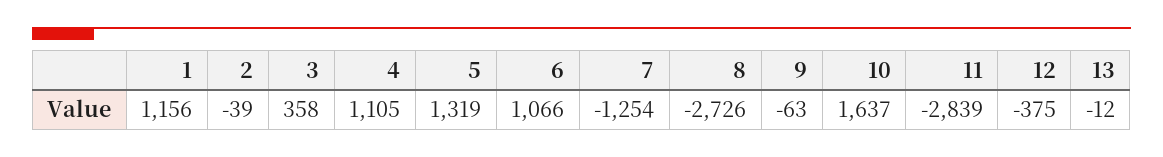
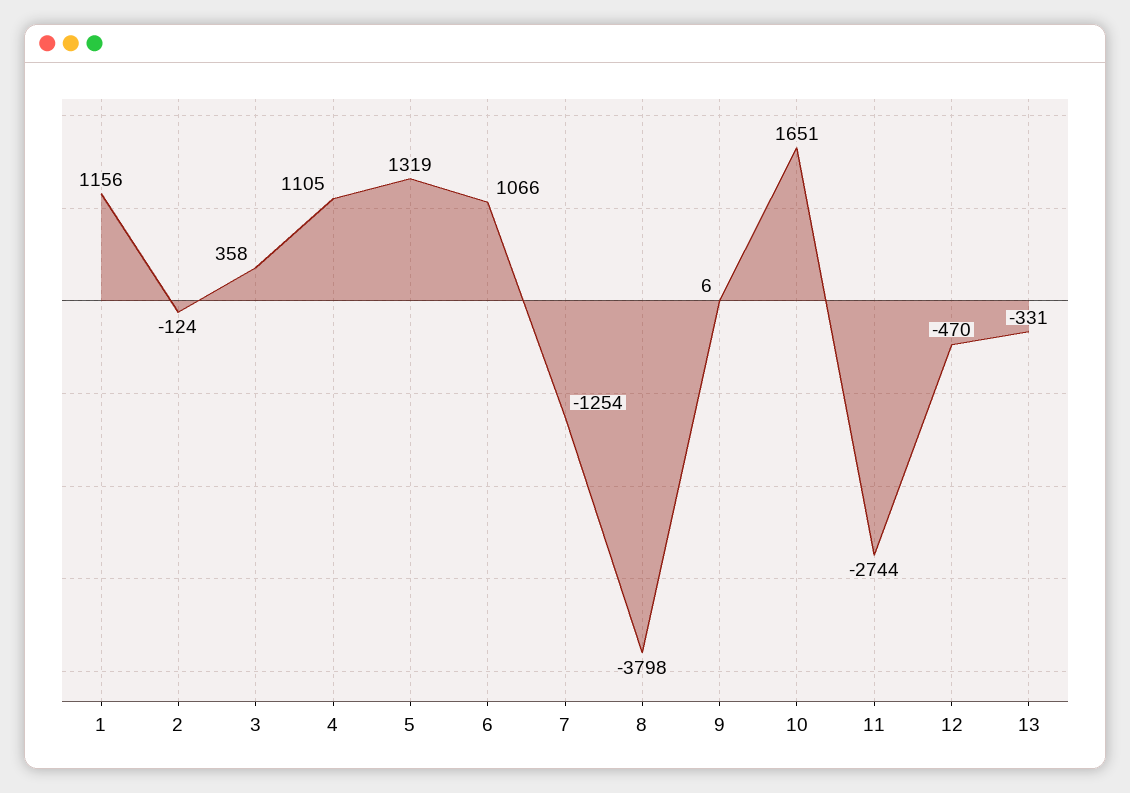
2: -39 -> -124
8: -2726 -> -3798
9: -63 -> 6
10: 1637 -> 1651
11: -2839 -> -2744
12: -375 -> -470
13: -12 -> -331

